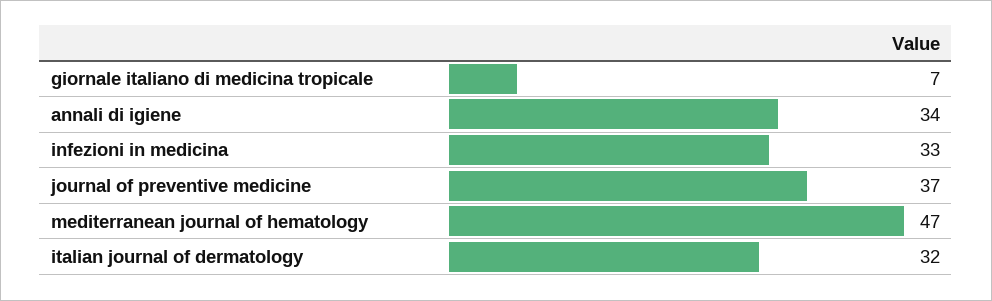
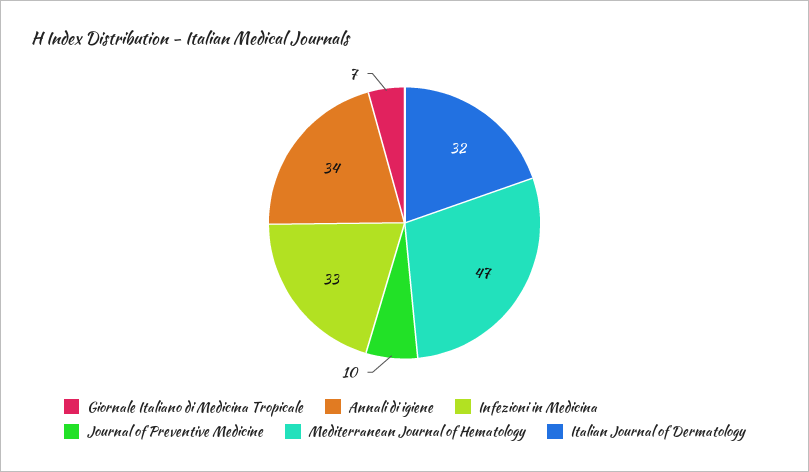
journal of preventive medicine: 37 -> 10

